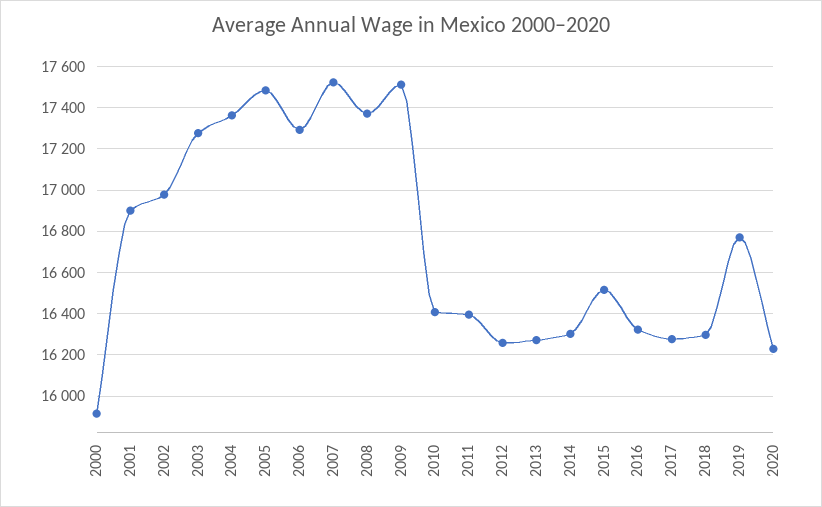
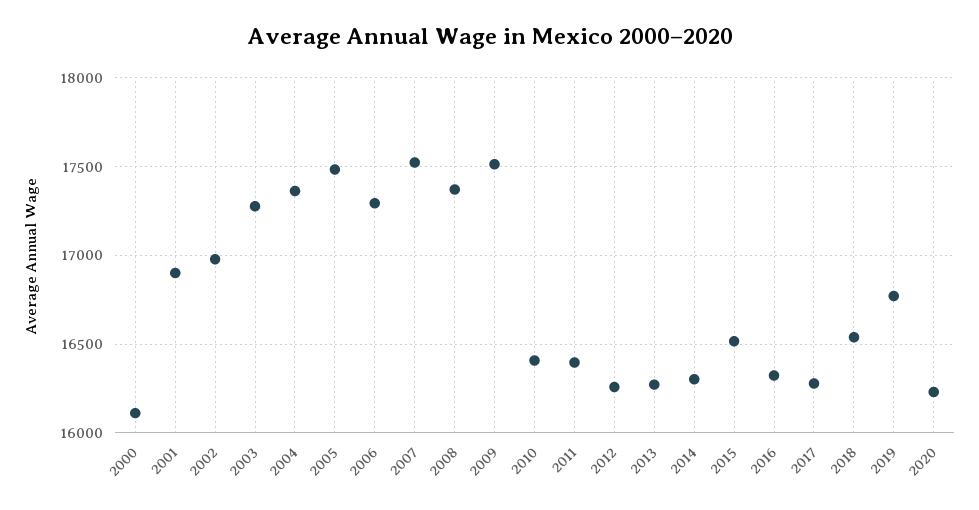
2000: 15900 -> 16100
2018: 16300 -> 16550

